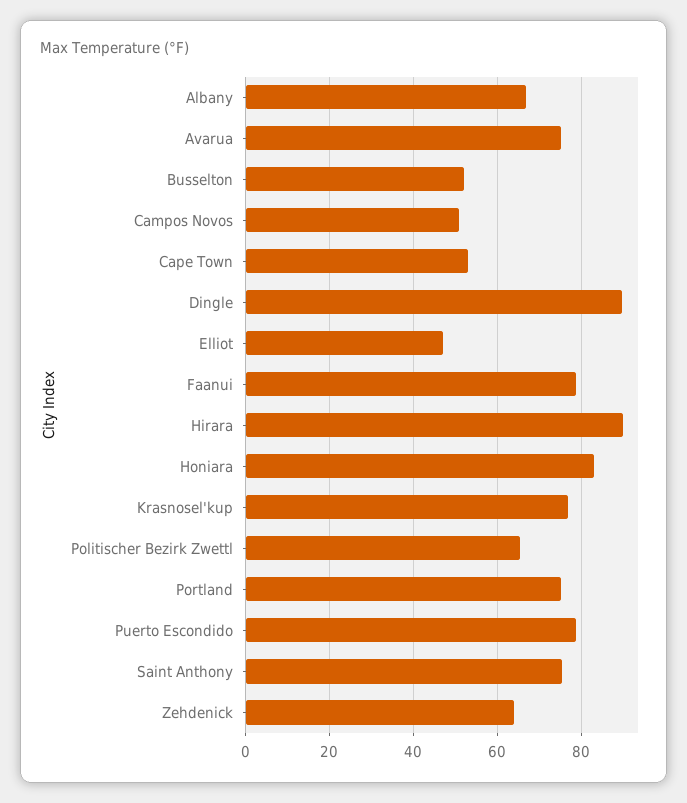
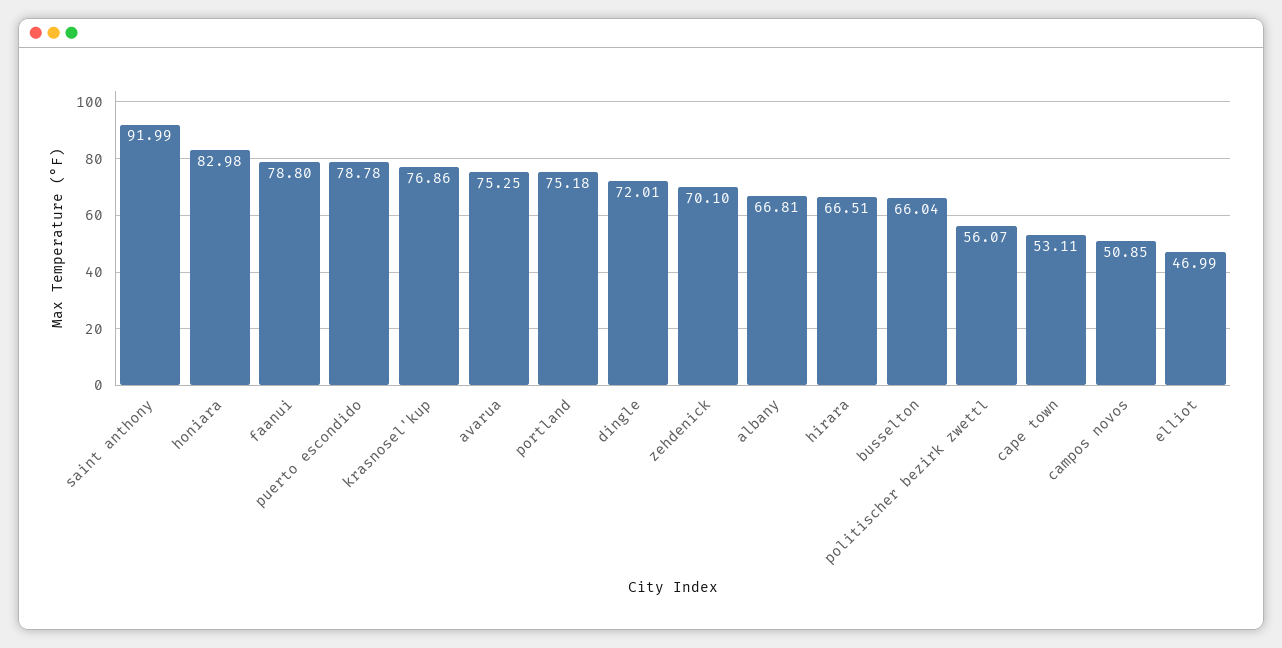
Busselton: 52 -> 66.04
Dingle: 90 -> 72.01
Hirara: 90 -> 66.51
Politischer Bezirk Zwettl: 66 -> 56.07
Saint Anthony: 76 -> 91.99
Zehdenick: 64 -> 70.1

